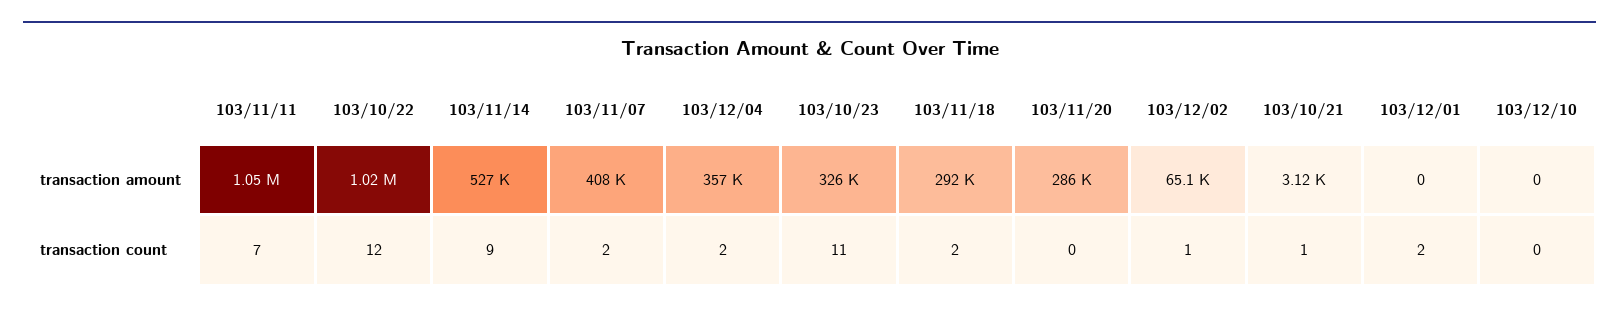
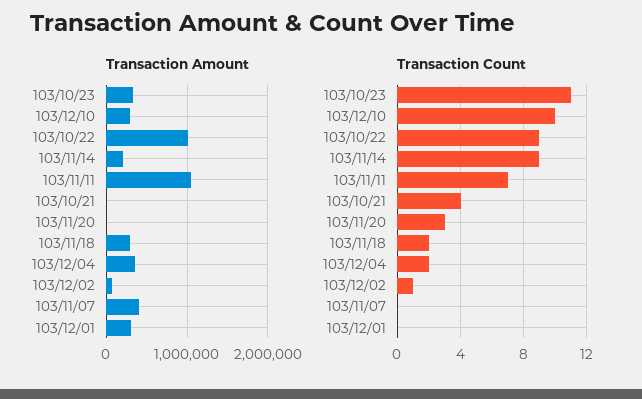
transaction amount, 103/11/14: 527000 -> 200000
transaction amount, 103/11/20: 286000 -> 0
transaction amount, 103/12/01: 0 -> 300000
transaction amount, 103/12/10: 0 -> 300000
transaction count, 103/10/22: 12 -> 9
transaction count, 103/11/07: 2 -> 0
transaction count, 103/11/20: 0 -> 3
transaction count, 103/10/21: 1 -> 4
transaction count, 103/12/01: 2 -> 0
transaction count, 103/12/10: 0 -> 10

